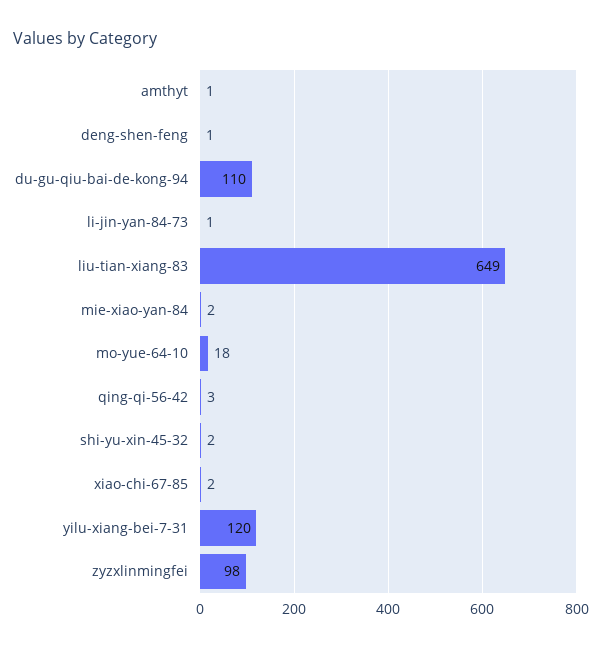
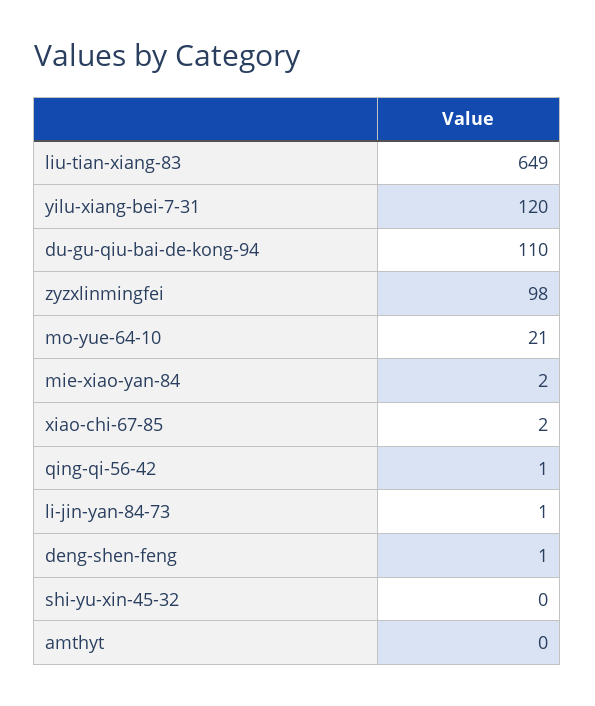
amthyt: 1 -> 0
mo-yue-64-10: 18 -> 21
qing-qi-56-42: 3 -> 1
shi-yu-xin-45-32: 2 -> 0

